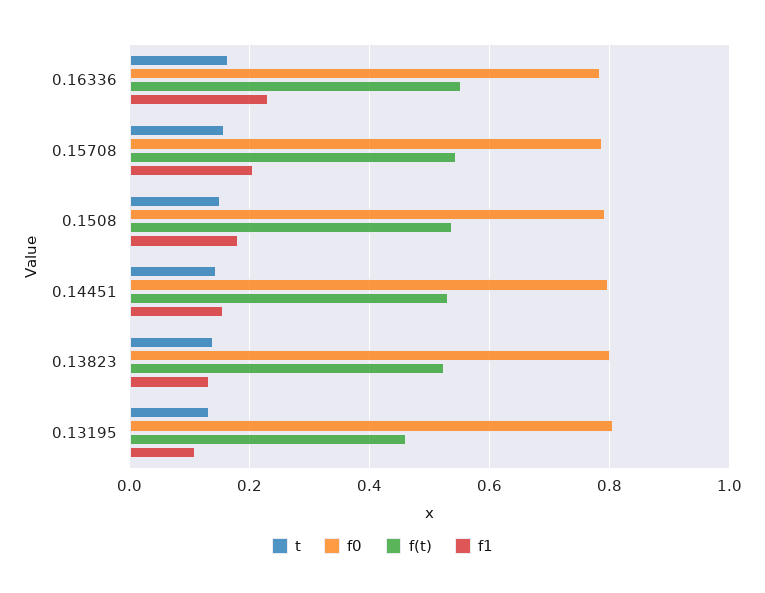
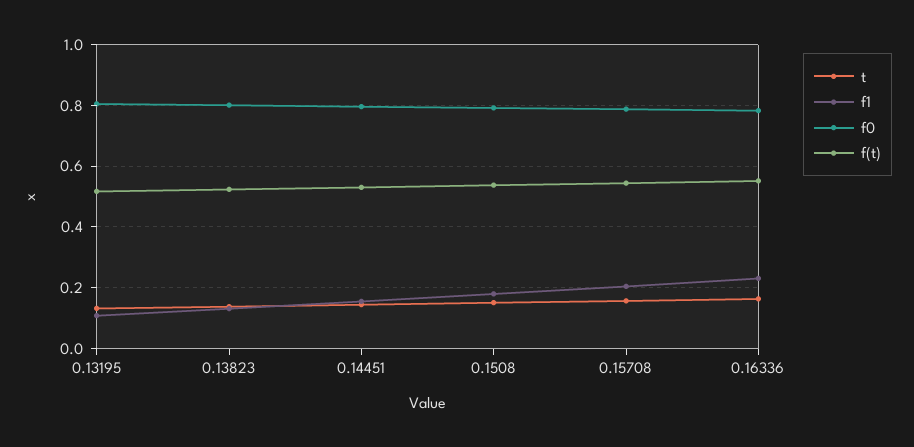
f(t), 0.13195: 0.46 -> 0.52

